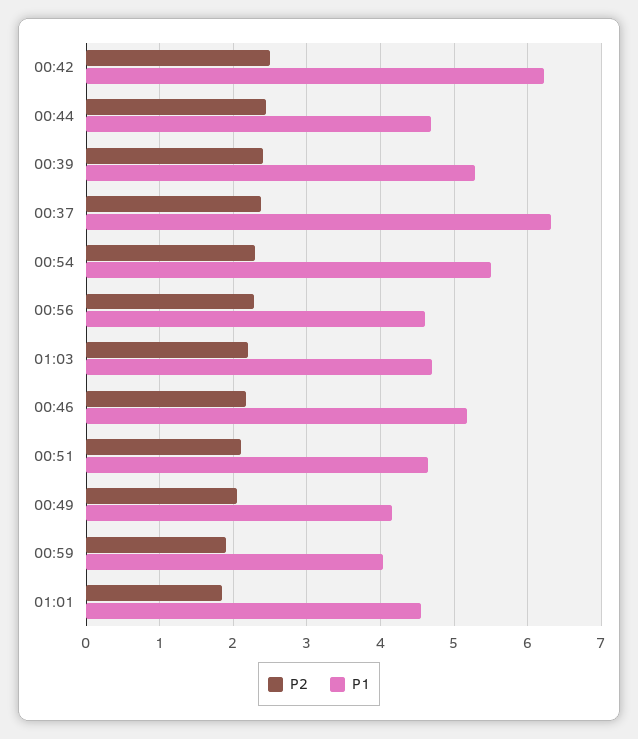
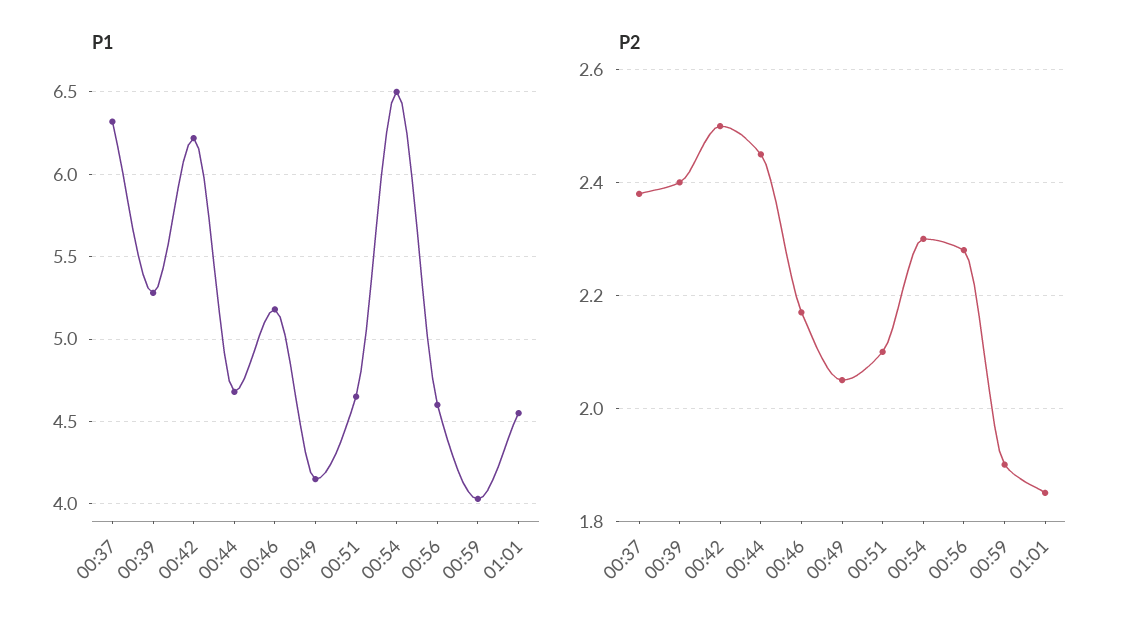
P1, 00:54: 5.5 -> 6.5
P2, 01:03: 2.2 -> none
P1, 01:03: 4.7 -> none

